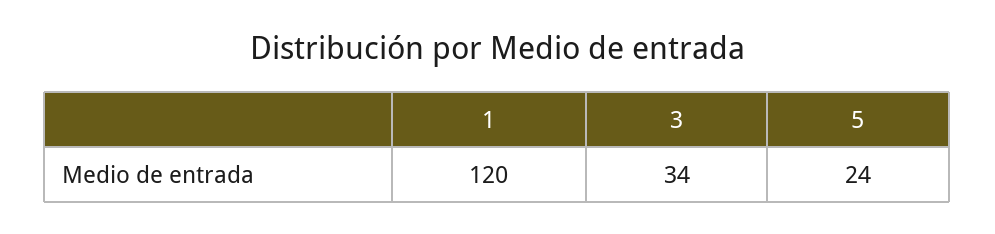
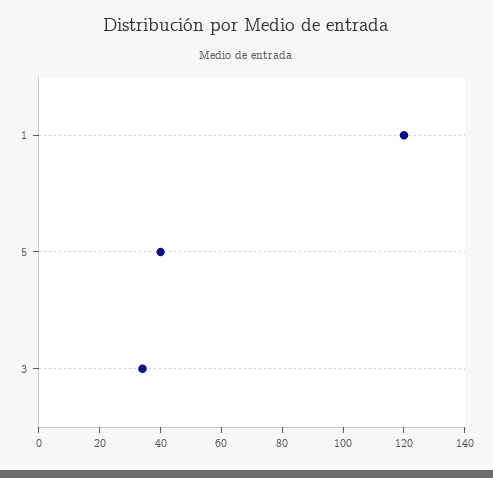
5: 24 -> 40

